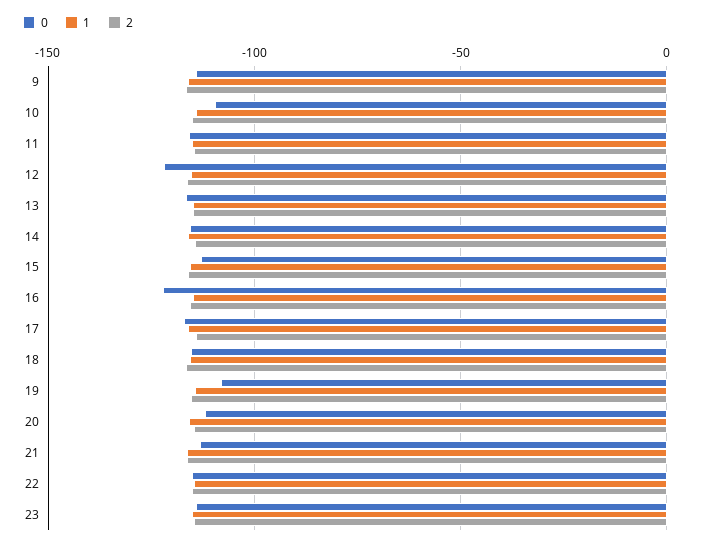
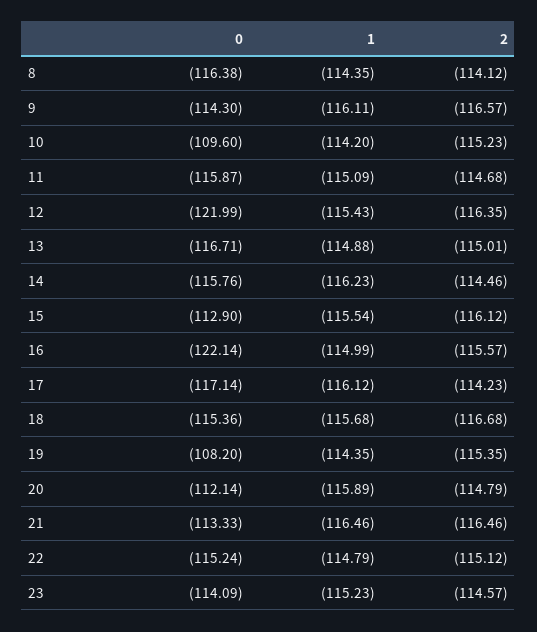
0, 8: none -> -116.38
1, 8: none -> -114.35
2, 8: none -> -114.12

